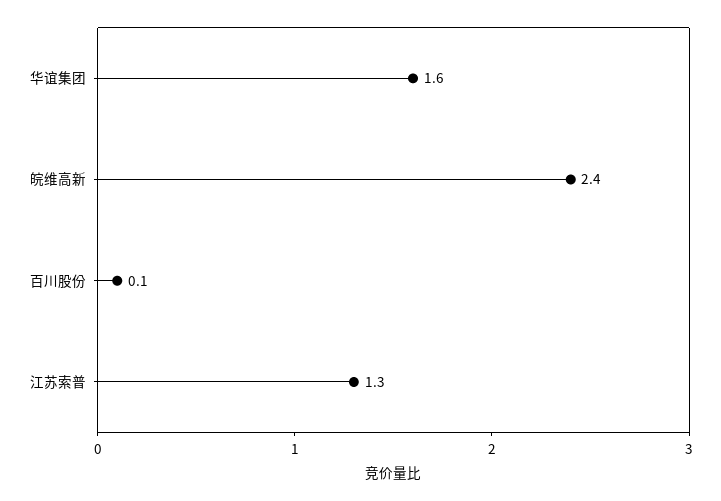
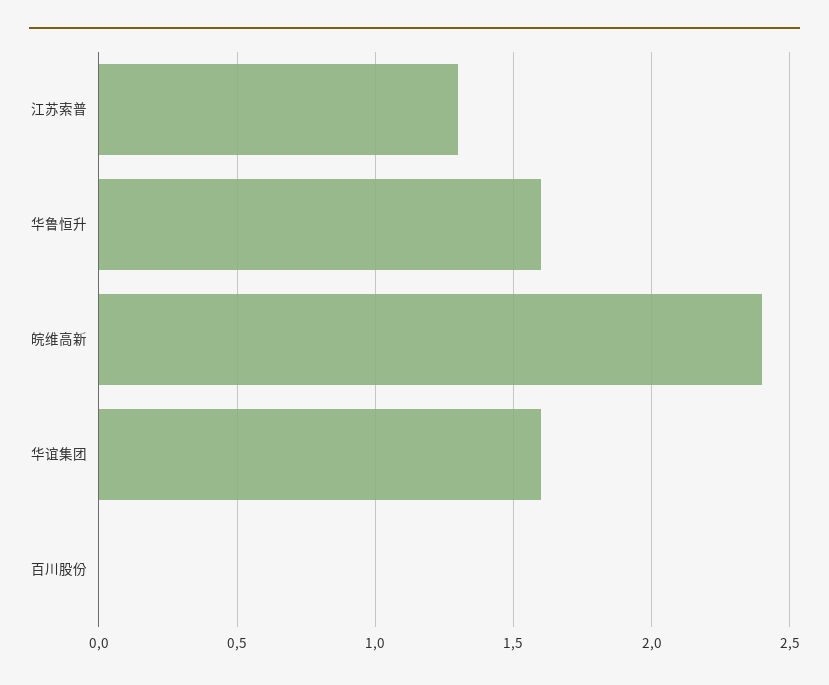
百川股份: 0.1 -> 0
华鲁恒升: none -> 1.6

